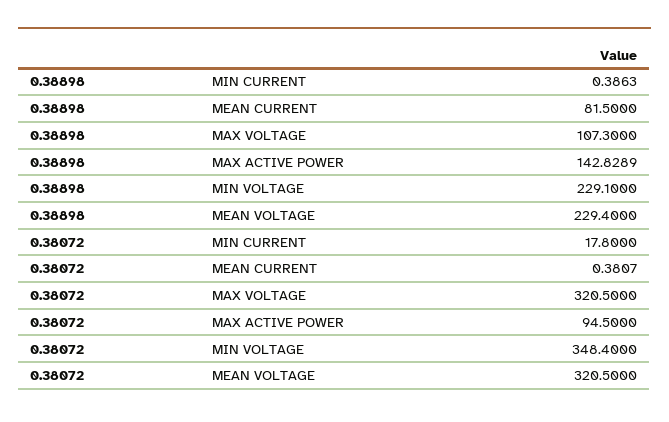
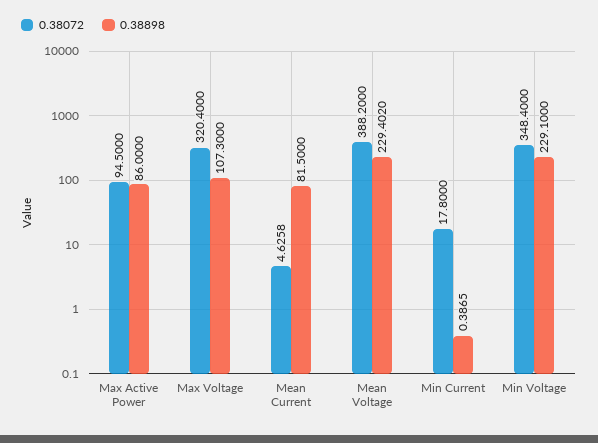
0.38898, MIN CURRENT: 0.3863 -> 0.3865
0.38898, MAX ACTIVE POWER: 142.8289 -> 86
0.38898, MEAN VOLTAGE: 229.4 -> 229.402
0.38072, MEAN CURRENT: 0.3807 -> 4.6258
0.38072, MAX VOLTAGE: 320.5 -> 320.4
0.38072, MEAN VOLTAGE: 320.5 -> 388.2

